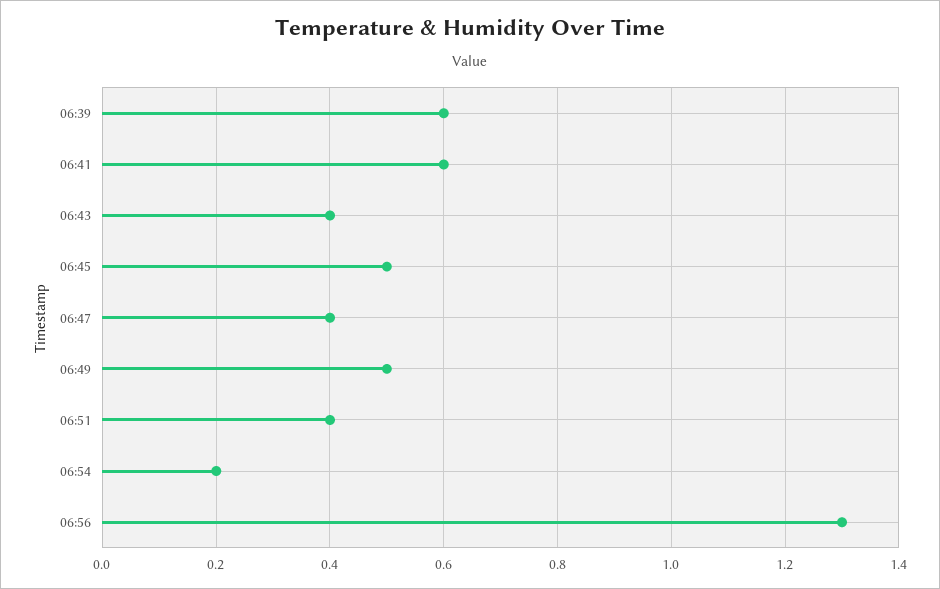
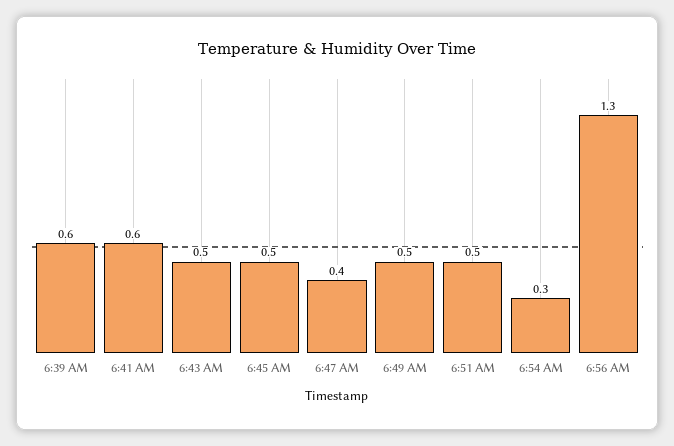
06:43: 0.4 -> 0.5
06:51: 0.4 -> 0.5
06:54: 0.2 -> 0.3

